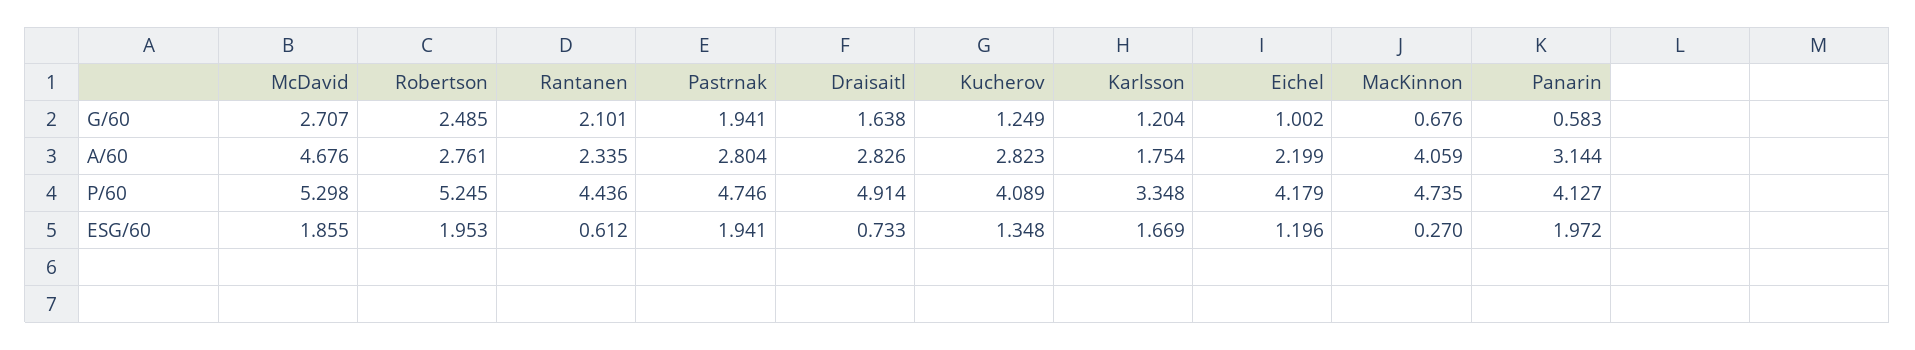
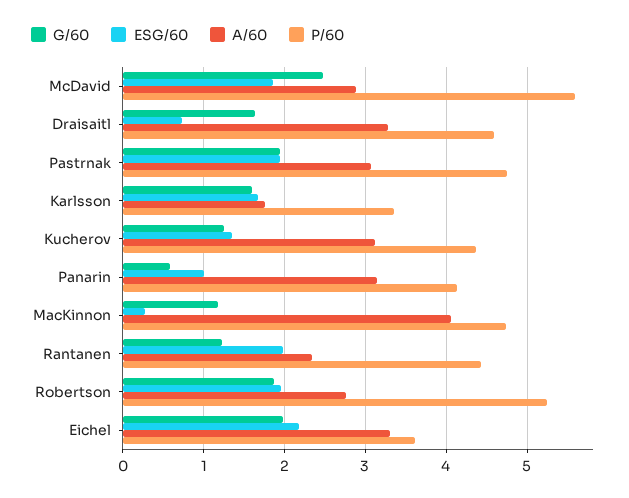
G/60, McDavid: 2.707 -> 2.5
G/60, Robertson: 2.485 -> 1.9
G/60, Rantanen: 2.101 -> 1.2
G/60, Karlsson: 1.204 -> 1.6
G/60, Eichel: 1.002 -> 2
G/60, MacKinnon: 0.676 -> 1.2
A/60, McDavid: 4.676 -> 2.9
A/60, Pastrnak: 2.804 -> 3.1
A/60, Draisaitl: 2.826 -> 3.3
A/60, Kucherov: 2.823 -> 3.1
A/60, Eichel: 2.199 -> 3.3
P/60, McDavid: 5.298 -> 5.6
P/60, Draisaitl: 4.914 -> 4.6
P/60, Kucherov: 4.089 -> 4.4
P/60, Eichel: 4.179 -> 3.6
ESG/60, Rantanen: 0.612 -> 2
ESG/60, Eichel: 1.196 -> 2.2
ESG/60, Panarin: 1.972 -> 1

